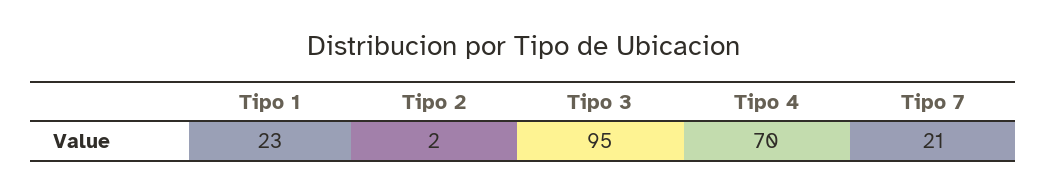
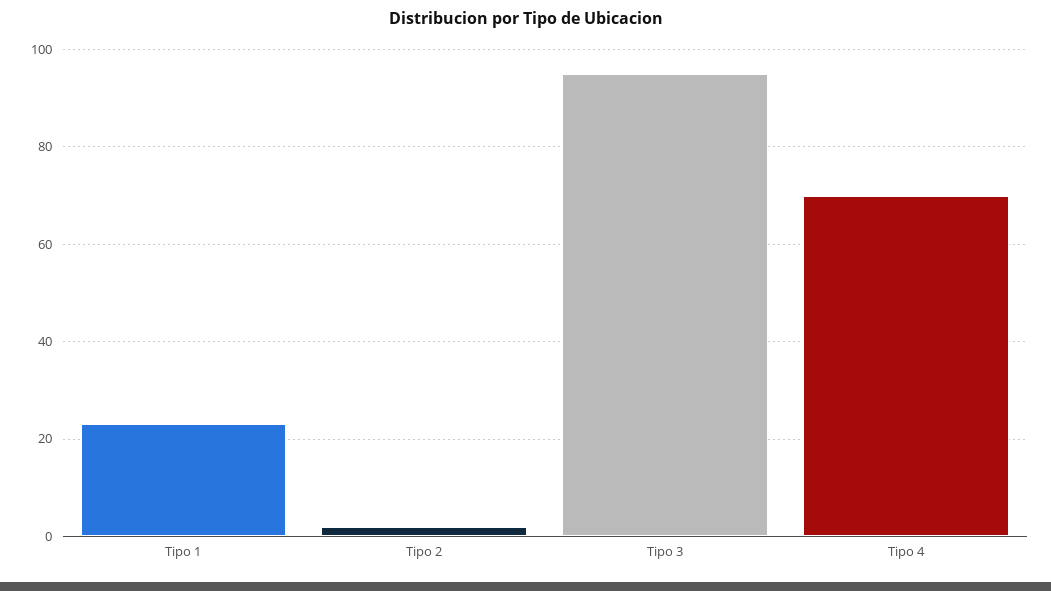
Tipo 7: 21 -> none

